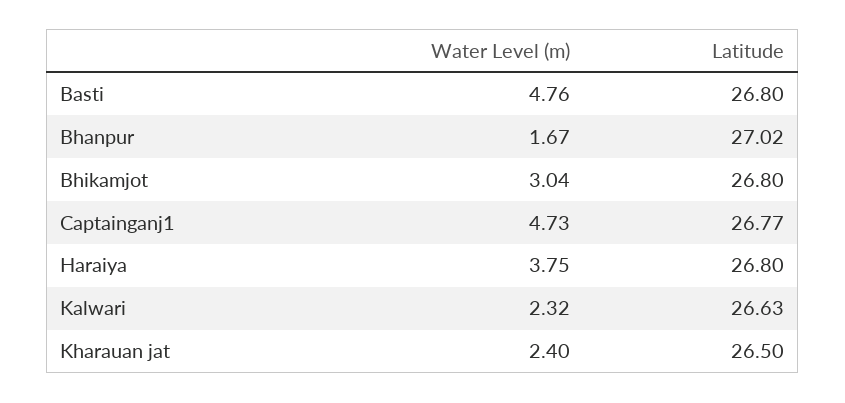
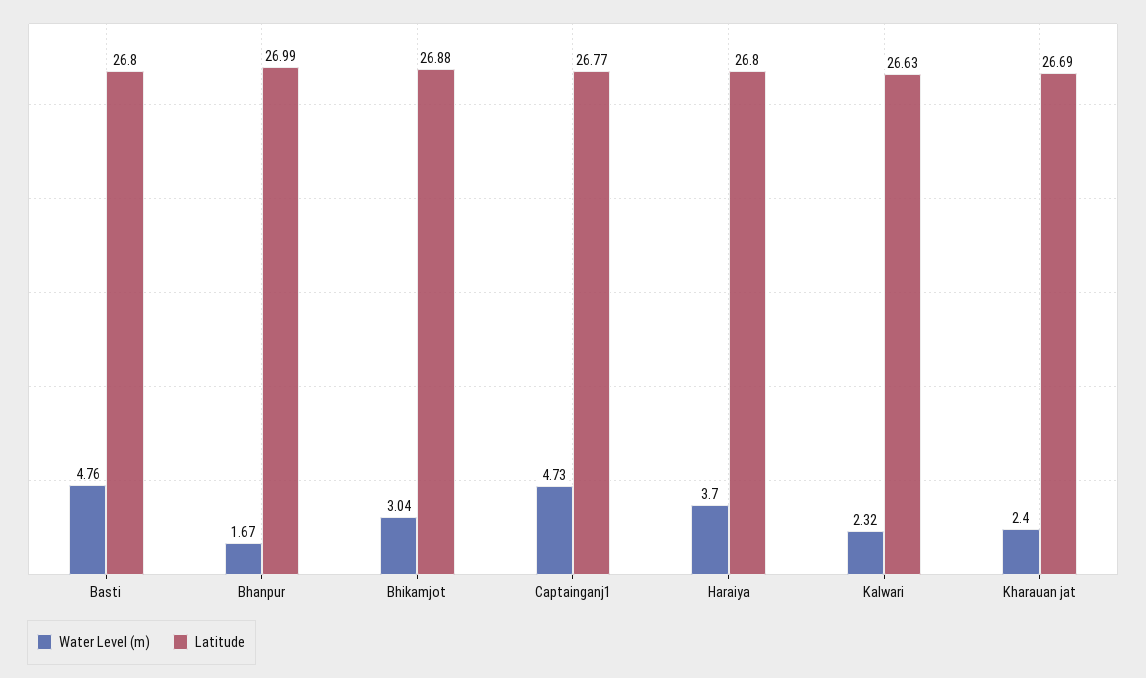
Latitude, Bhanpur: 27.02 -> 26.99
Latitude, Bhikamjot: 26.8 -> 26.88
Water Level (m), Haraiya: 3.75 -> 3.7
Latitude, Kharauan jat: 26.5 -> 26.69

